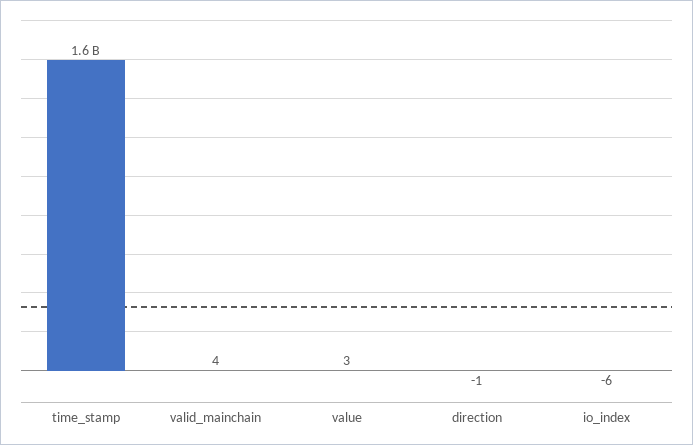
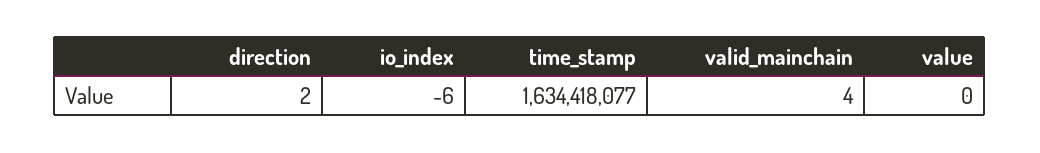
value: 3 -> 0
direction: -1 -> 2

